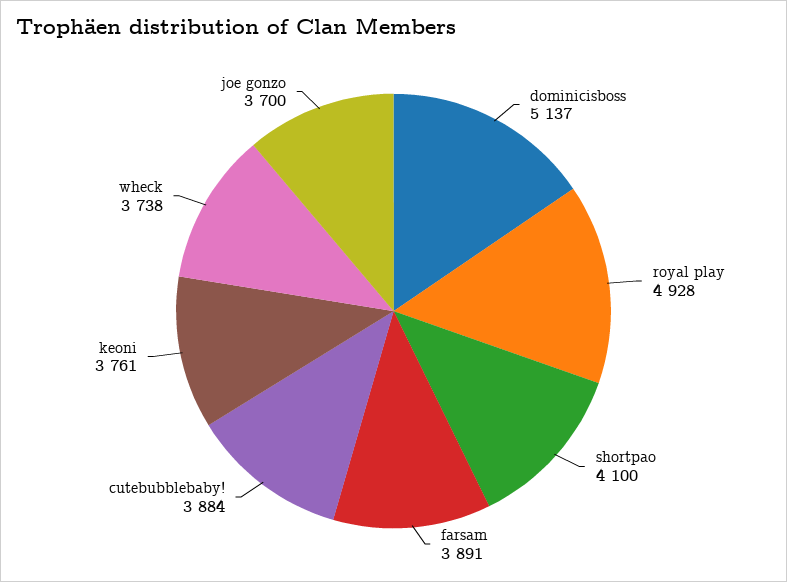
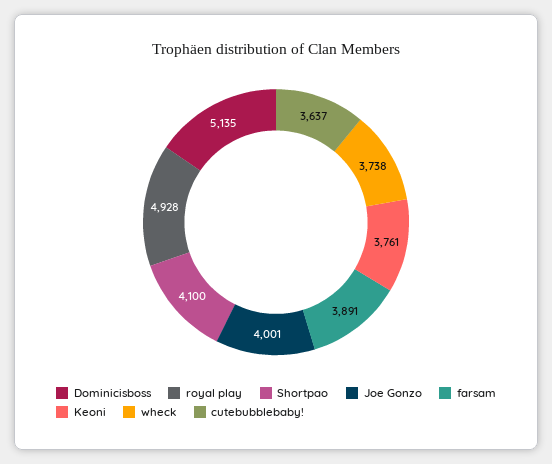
dominicisboss: 5137 -> 5135
cutebubblebaby!: 3884 -> 3637
joe gonzo: 3700 -> 4001

